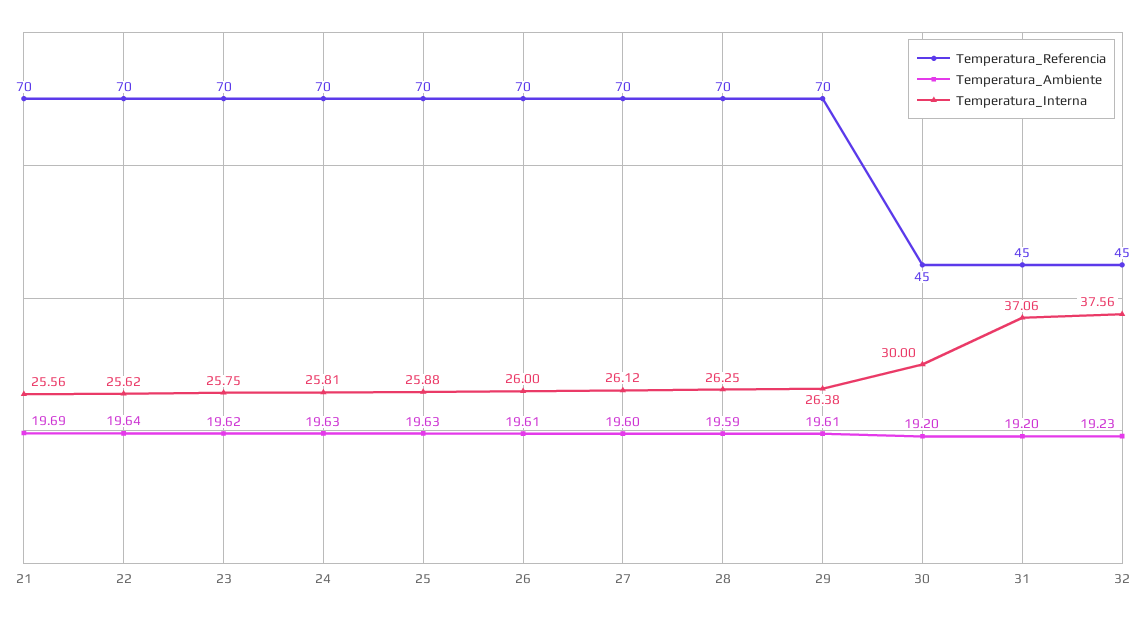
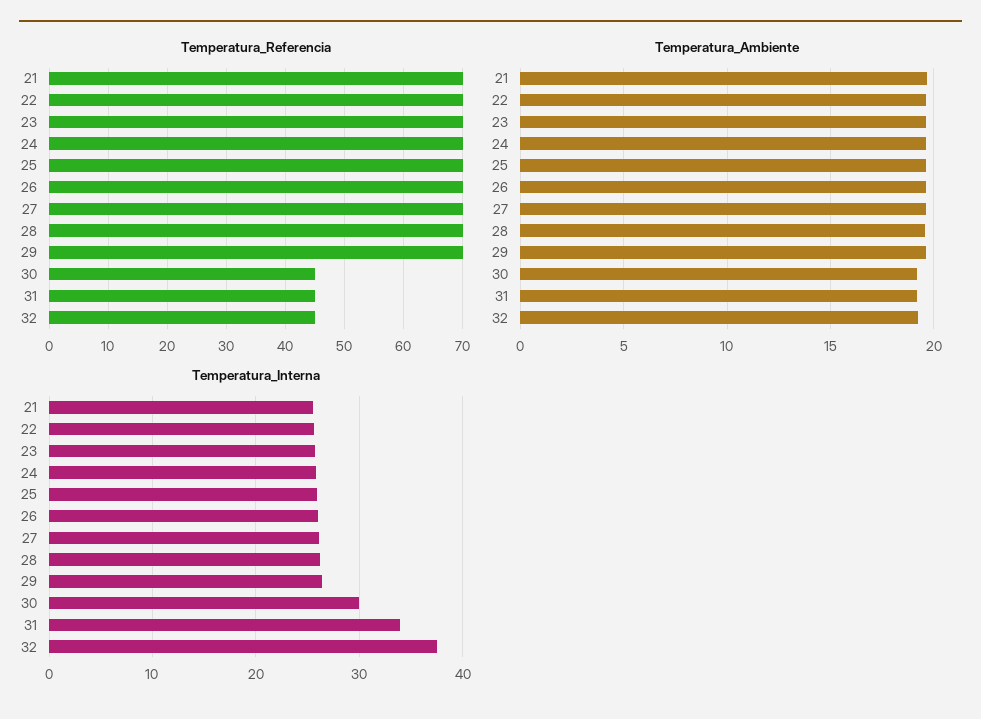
Temperatura_Interna, 31: 37.06 -> 34

